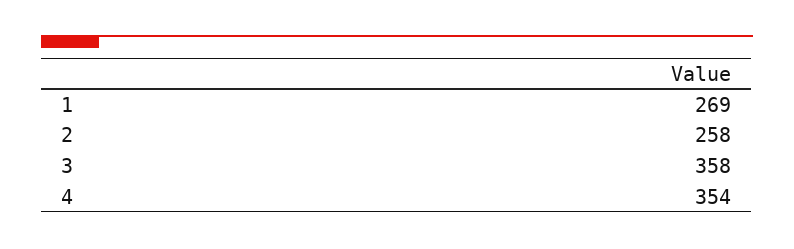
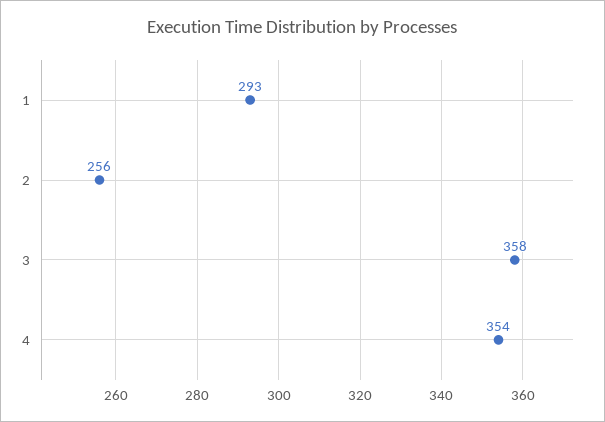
1: 269 -> 293
2: 258 -> 256

